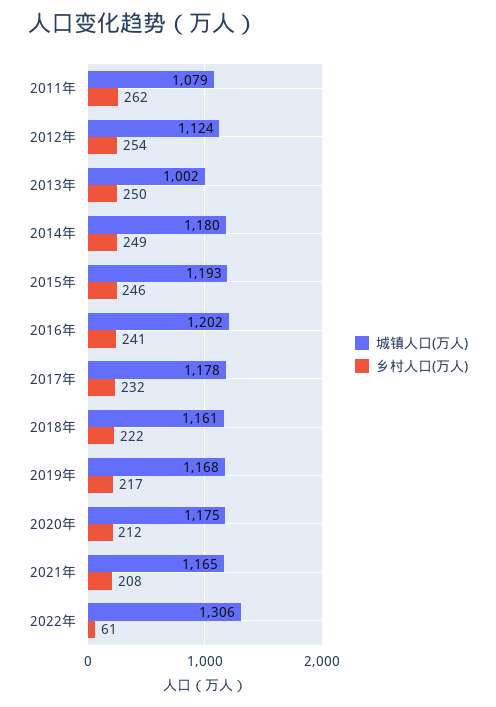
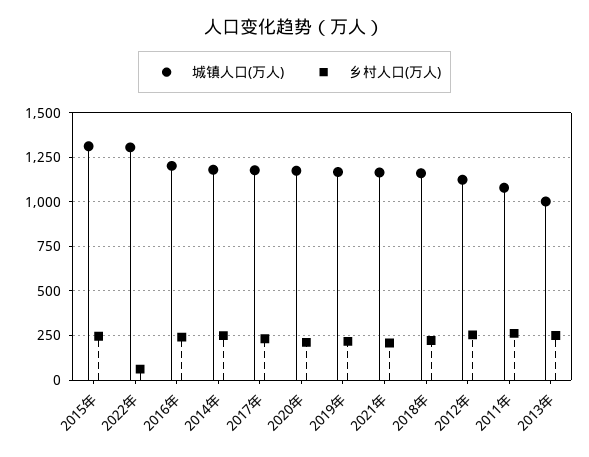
城镇人口(万人), 2015年: 1193 -> 1300

